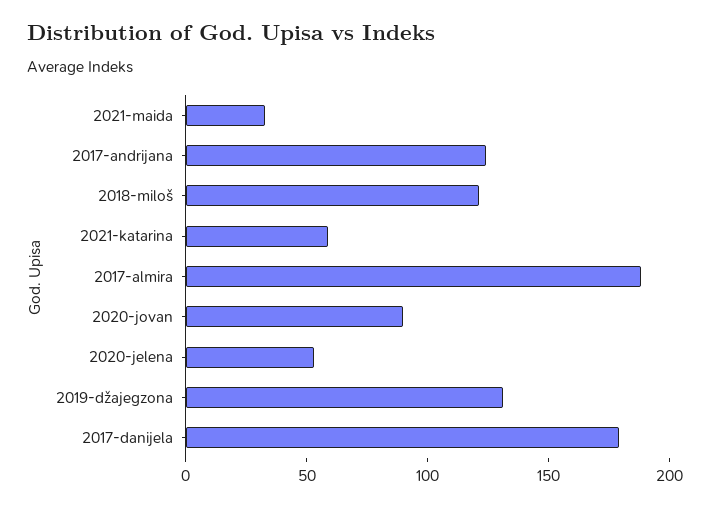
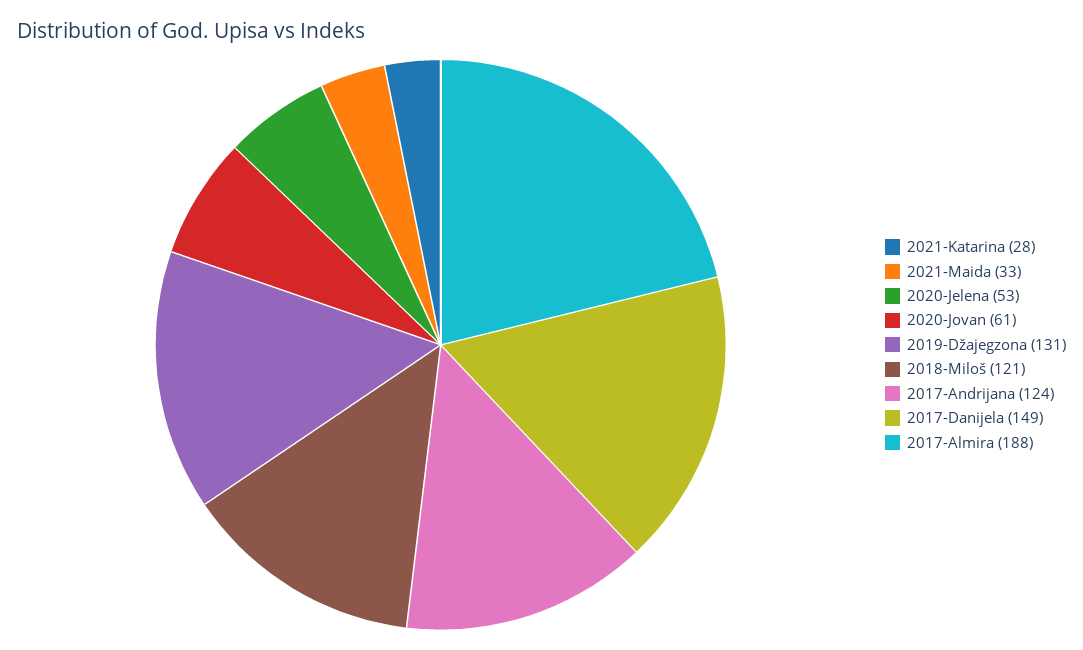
2021-katarina: 60 -> 28
2020-jovan: 90 -> 61
2017-danijela: 180 -> 149

